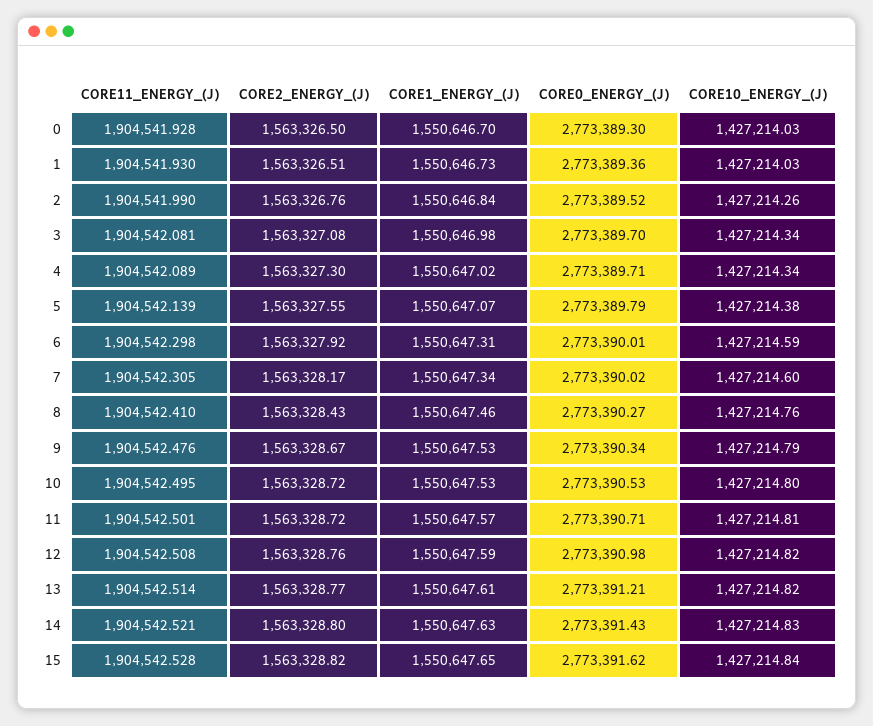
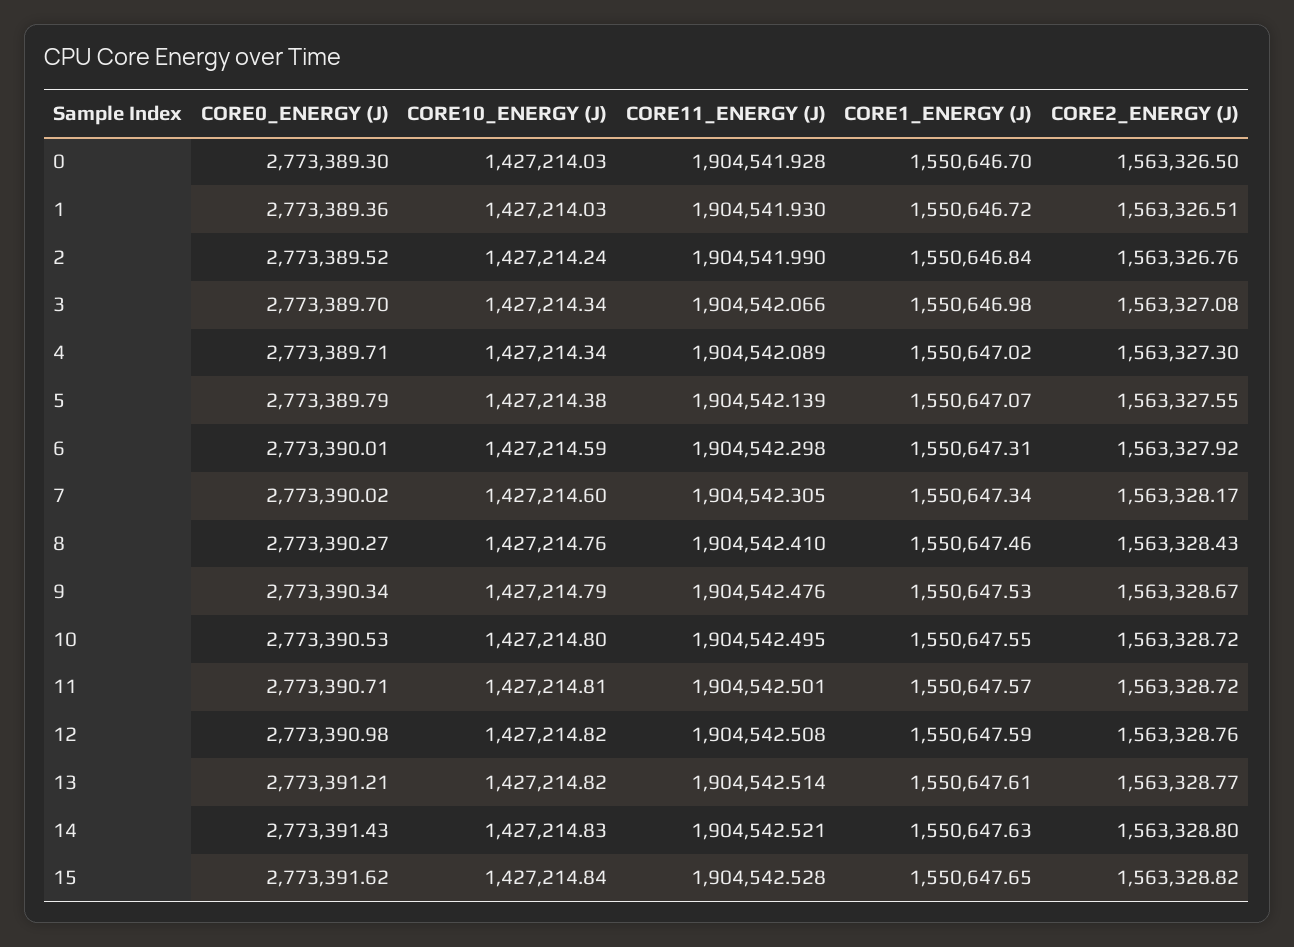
CORE1_ENERGY_(J), 1: 1550646.73 -> 1550646.72
CORE10_ENERGY_(J), 2: 1427214.26 -> 1427214.24
CORE11_ENERGY_(J), 3: 1904542.081 -> 1904542.066
CORE1_ENERGY_(J), 10: 1550647.53 -> 1550647.55

